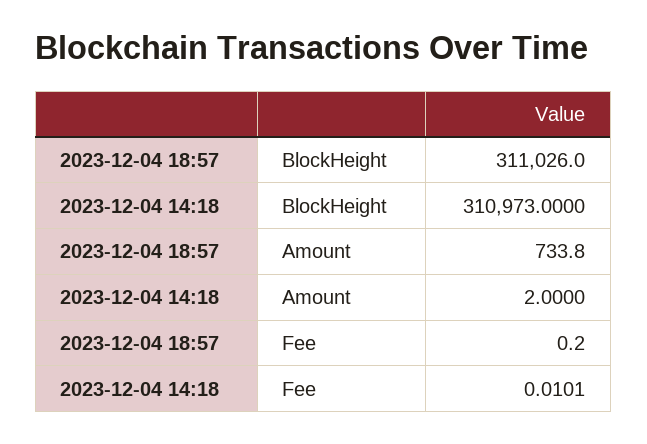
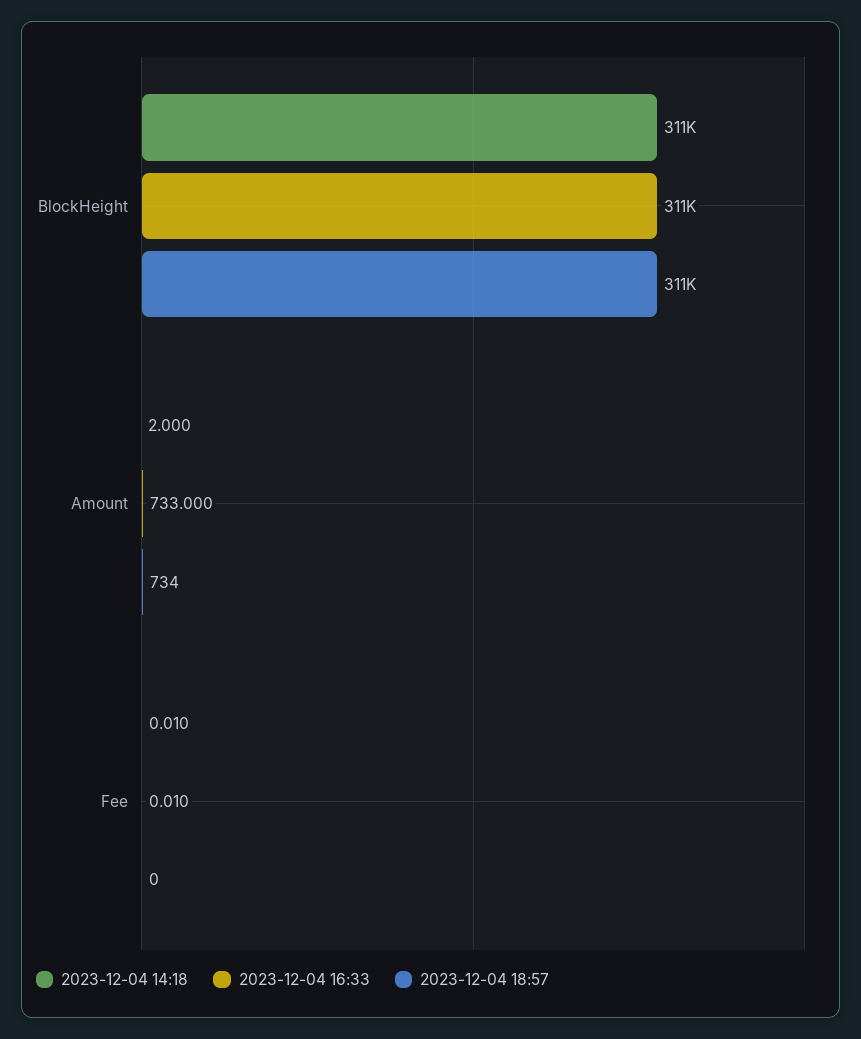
2023-12-04 16:33, BlockHeight: none -> 311000
2023-12-04 16:33, Amount: none -> 733
2023-12-04 16:33, Fee: none -> 0.01

